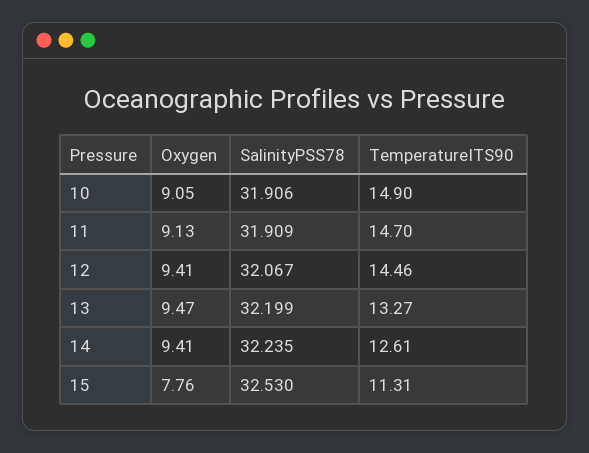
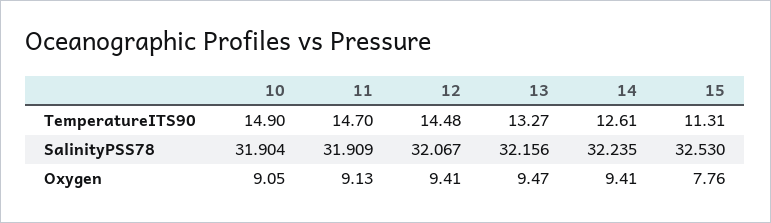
SalinityPSS78, 10: 31.906 -> 31.904
TemperatureITS90, 12: 14.46 -> 14.48
SalinityPSS78, 13: 32.199 -> 32.156

